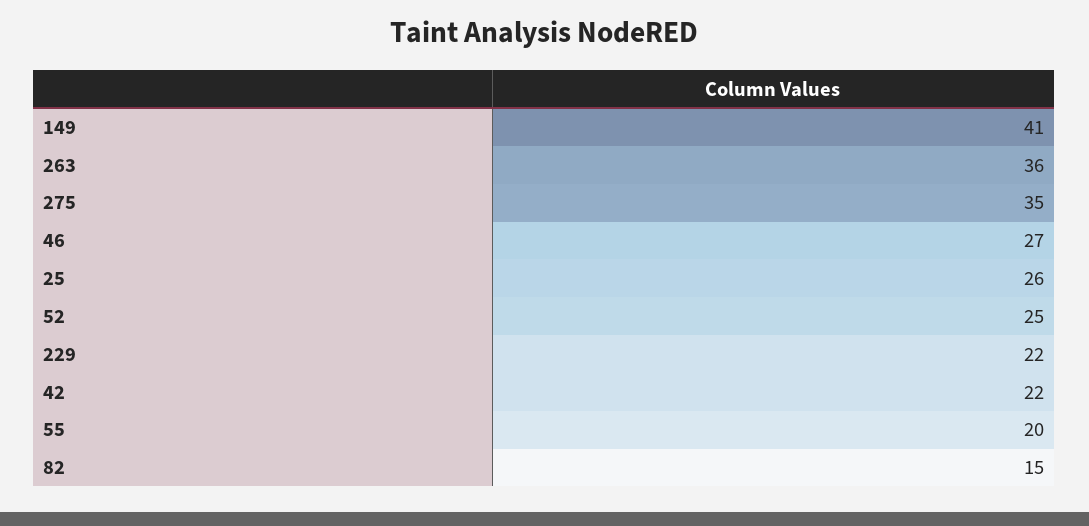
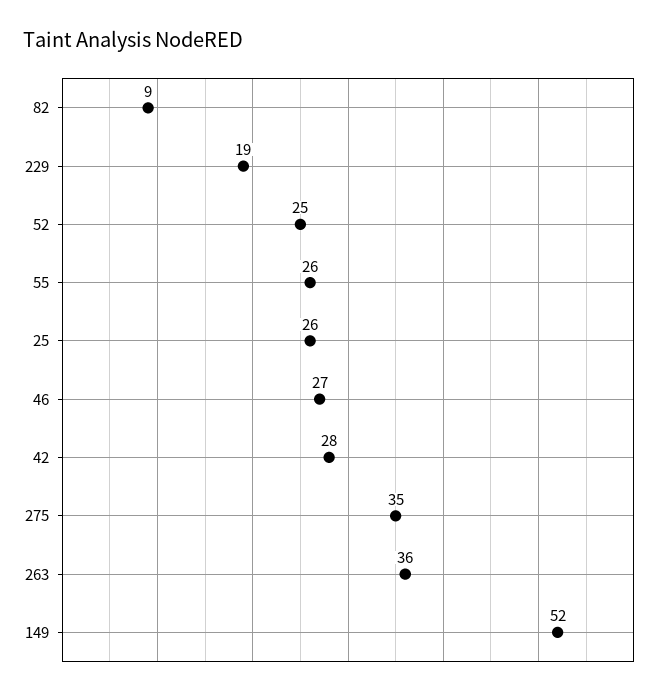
149: 41 -> 52
229: 22 -> 19
42: 22 -> 28
55: 20 -> 26
82: 15 -> 9

